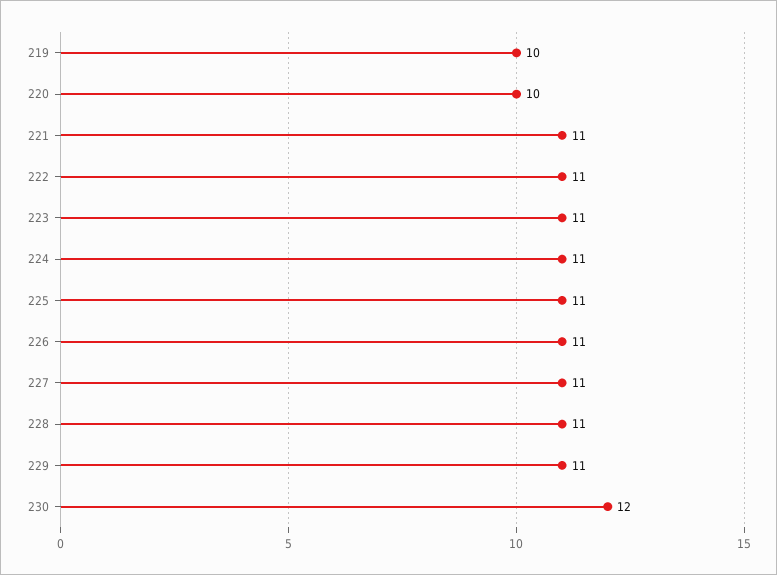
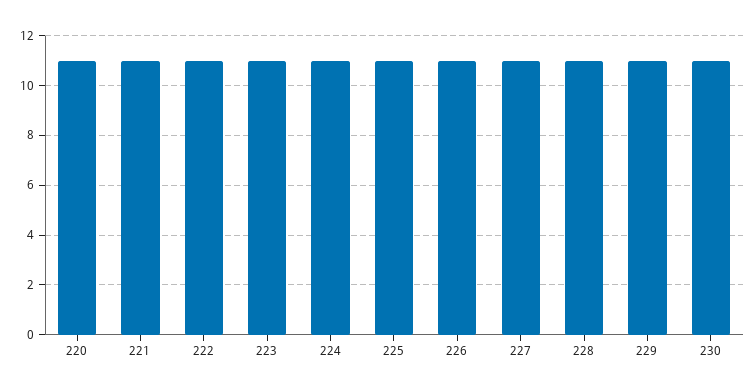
219: 10 -> none
220: 10 -> 11
230: 12 -> 11

